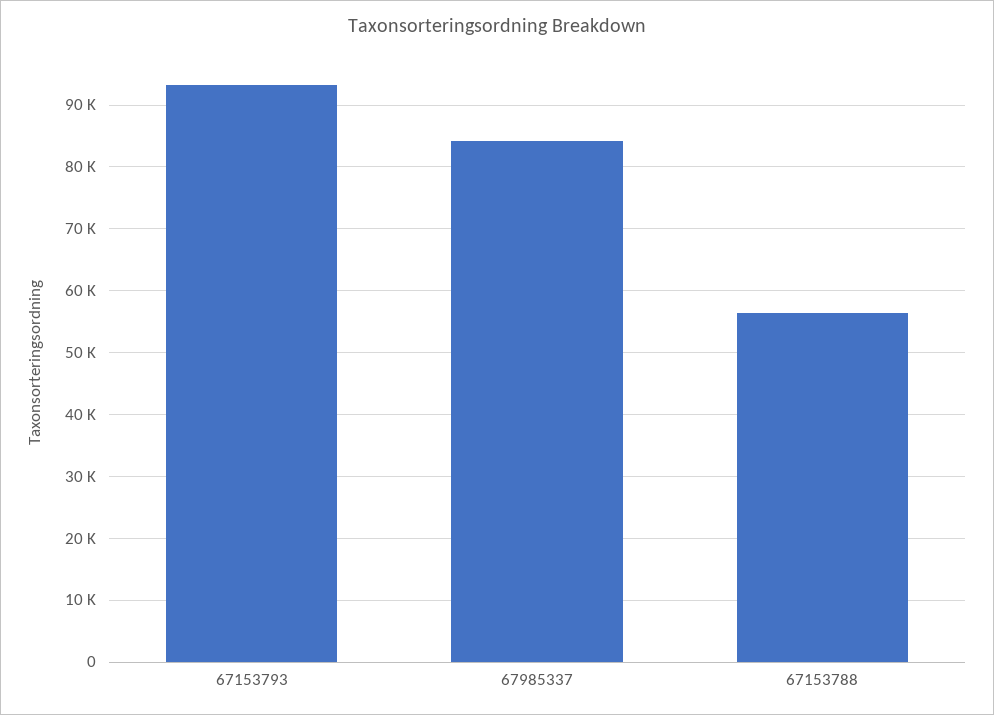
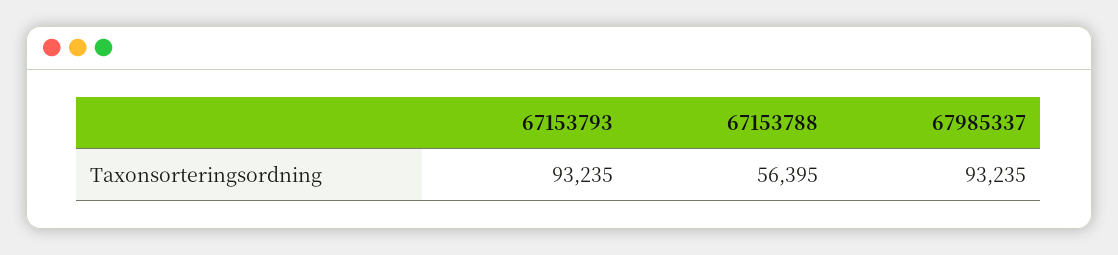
67985337: 84000 -> 93235

